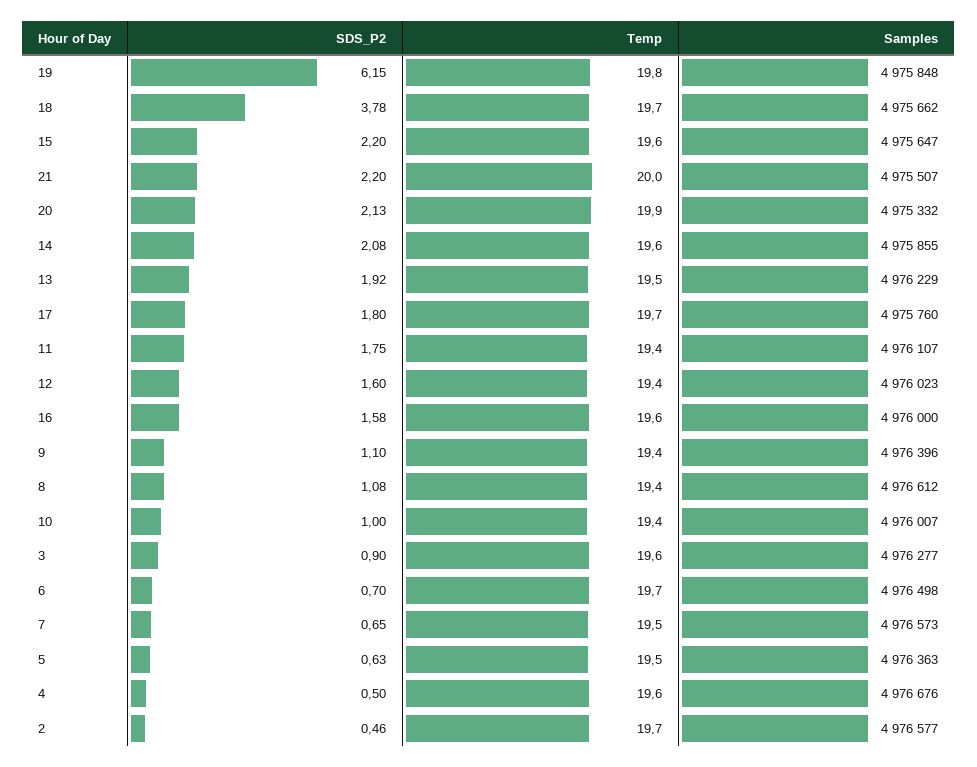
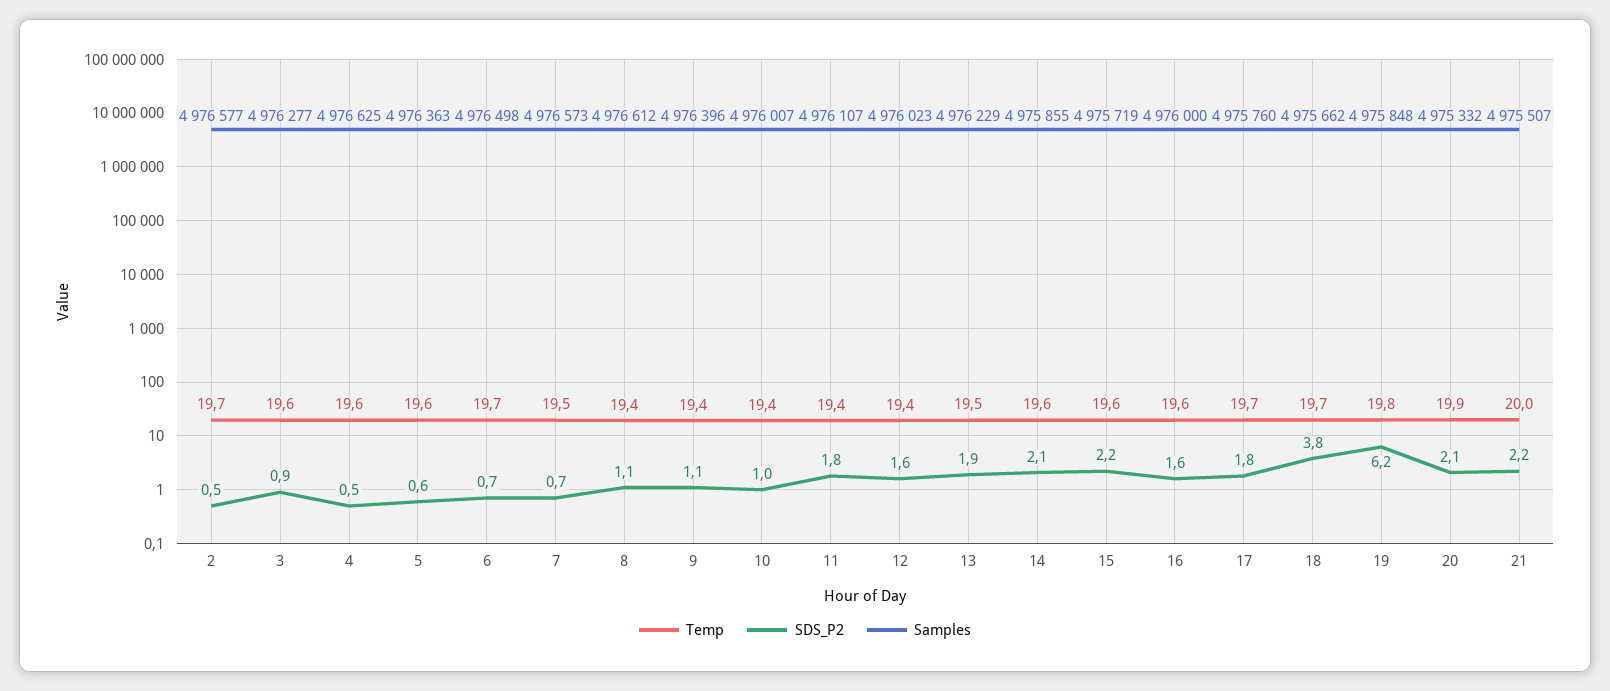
Samples, 15: 4975647 -> 4975719
Temp, 5: 19.5 -> 19.6
Samples, 4: 4976676 -> 4976625

